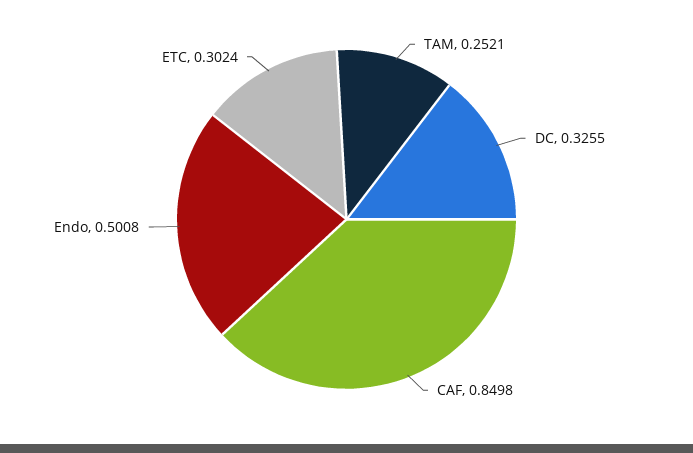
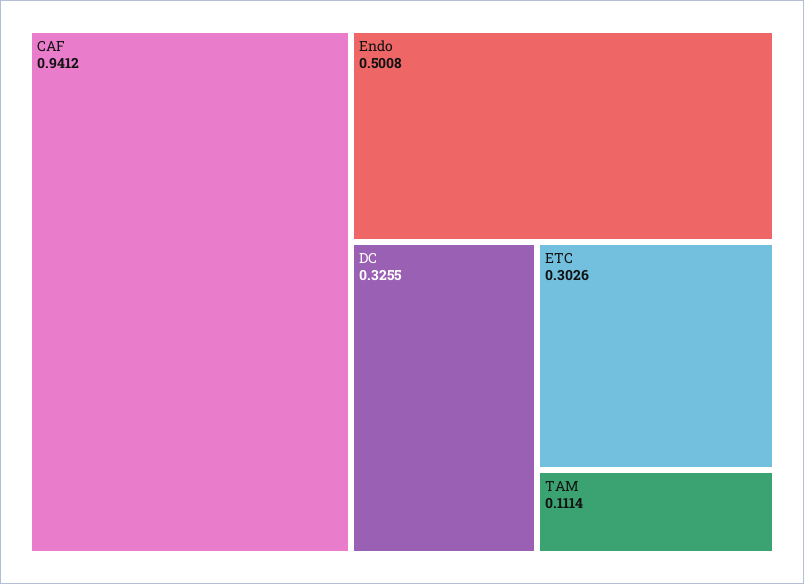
TAM: 0.2521 -> 0.1114
CAF: 0.8498 -> 0.9412
ETC: 0.3024 -> 0.3026

